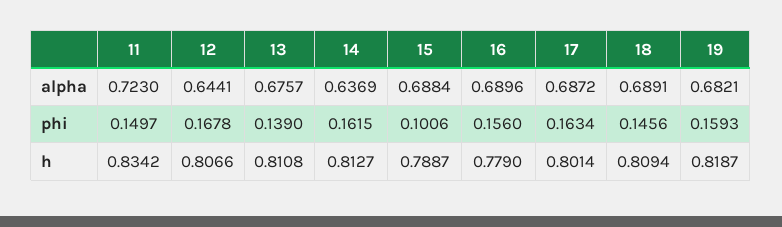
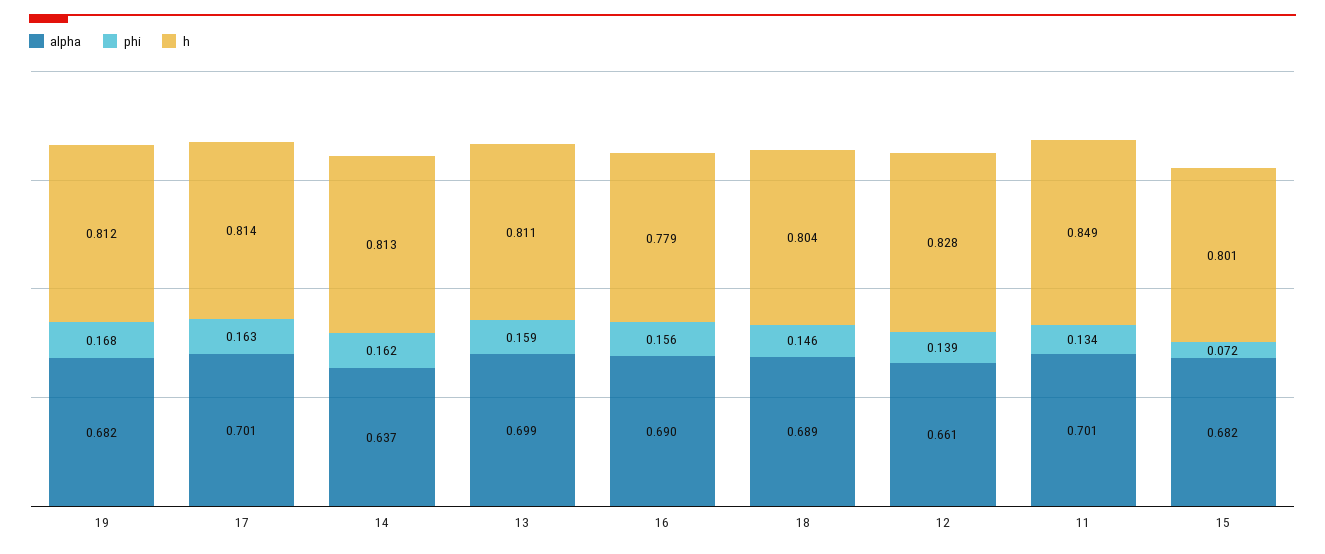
alpha, 11: 0.723 -> 0.701
alpha, 12: 0.6441 -> 0.661
alpha, 13: 0.6757 -> 0.699
alpha, 15: 0.6884 -> 0.682
alpha, 17: 0.6872 -> 0.701
phi, 11: 0.1497 -> 0.134
phi, 12: 0.1678 -> 0.139
phi, 13: 0.139 -> 0.159
phi, 15: 0.1006 -> 0.072
phi, 19: 0.1593 -> 0.168
h, 11: 0.8342 -> 0.849
h, 12: 0.8066 -> 0.828
h, 15: 0.7887 -> 0.801
h, 17: 0.8014 -> 0.814
h, 18: 0.8094 -> 0.804
h, 19: 0.8187 -> 0.812

